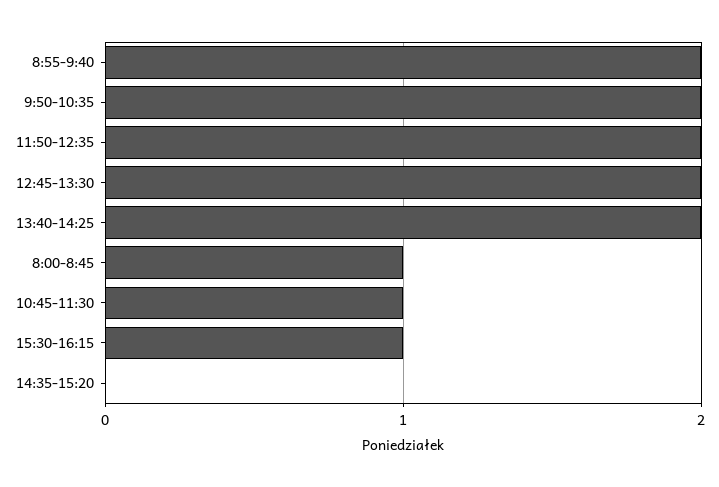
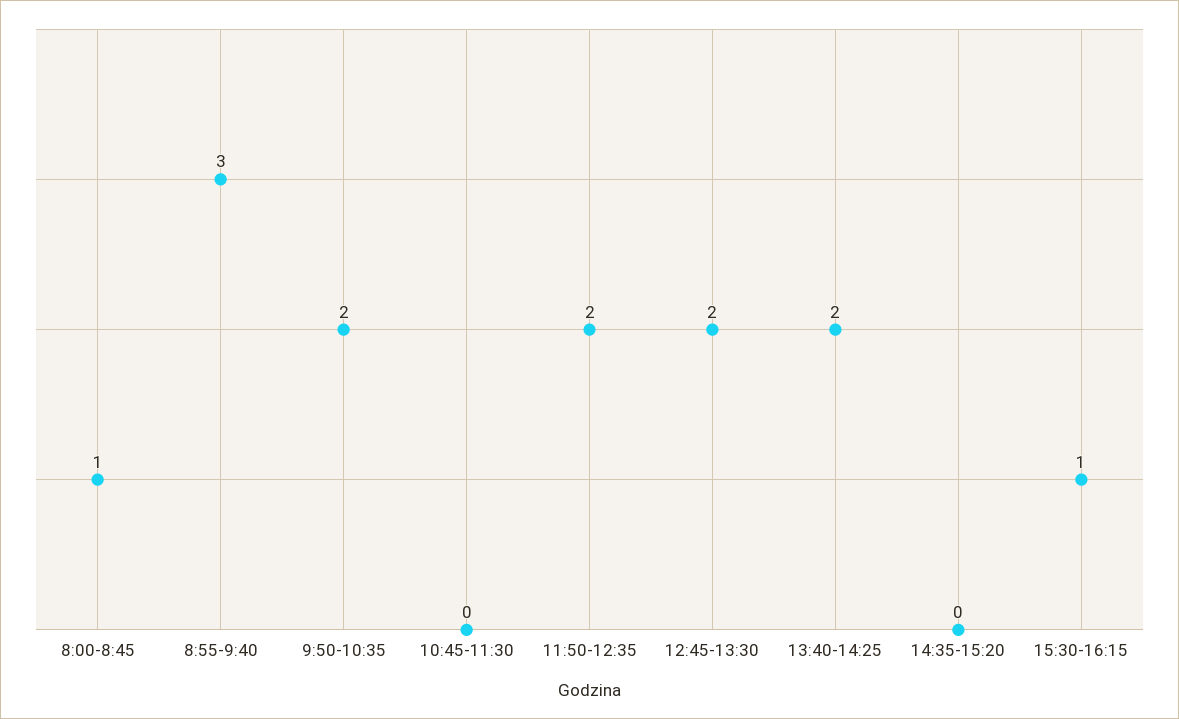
8:55-9:40: 2 -> 3
10:45-11:30: 1 -> 0

